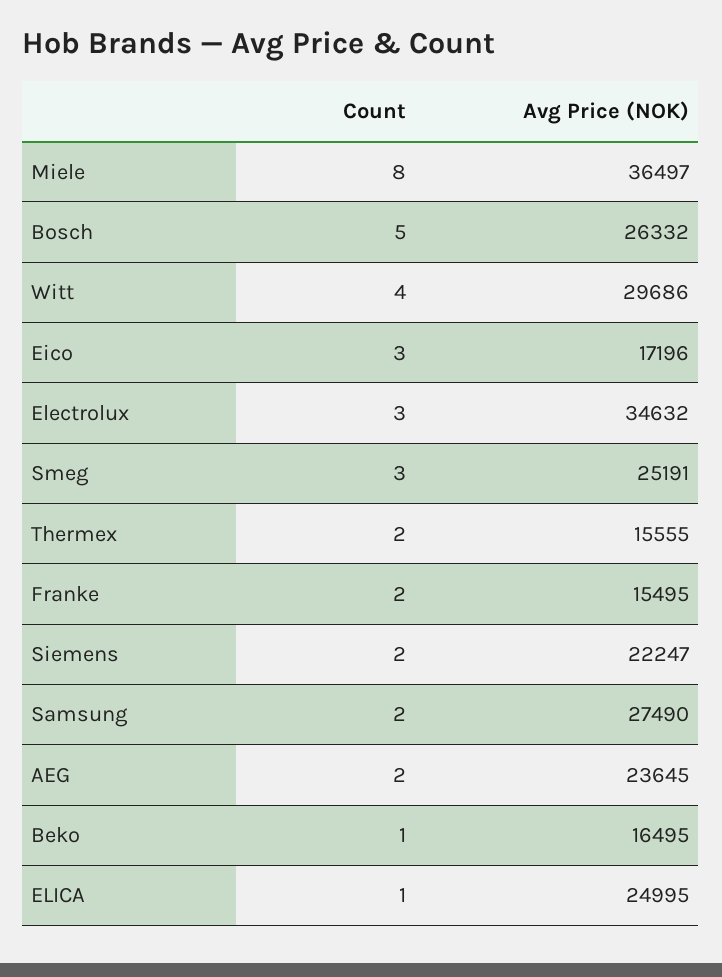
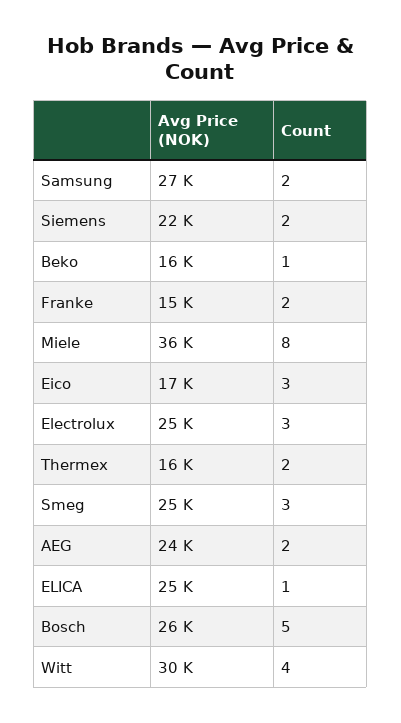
Avg Price (NOK), Electrolux: 34632 -> 25000

